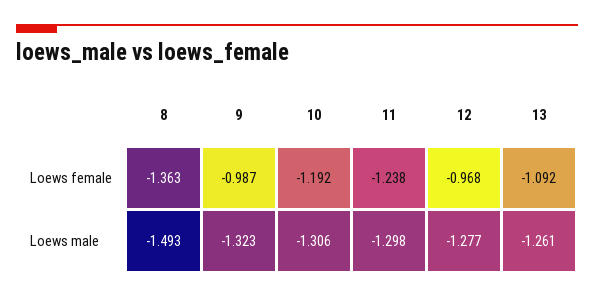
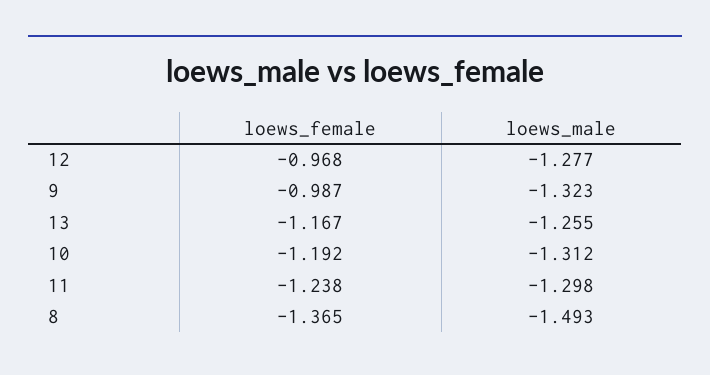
8, Loews female: -1.363 -> -1.365
13, Loews female: -1.092 -> -1.167
10, Loews male: -1.306 -> -1.312
13, Loews male: -1.261 -> -1.255

